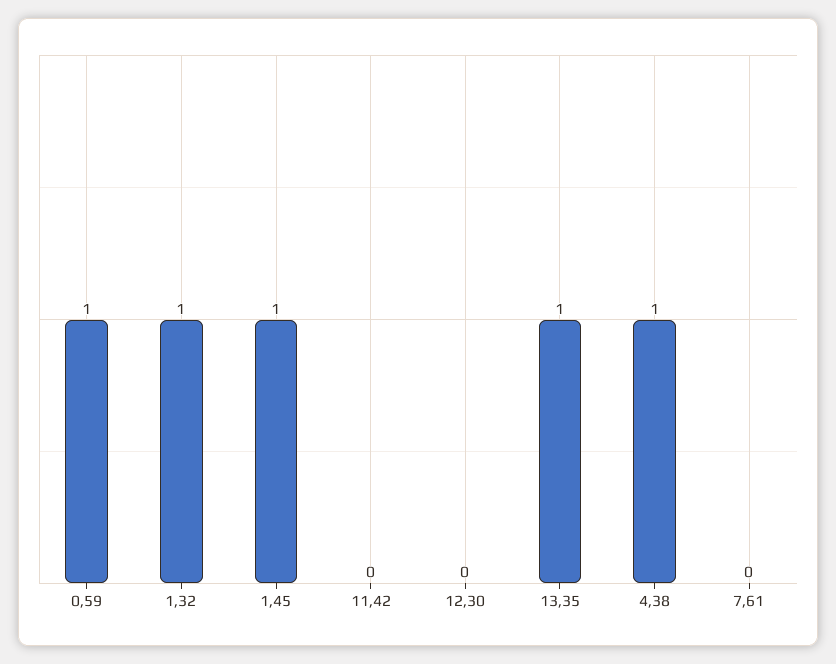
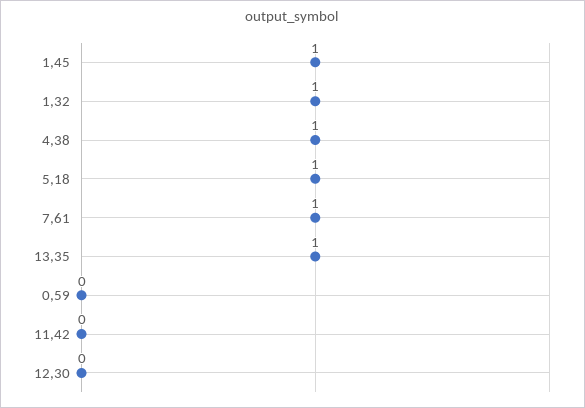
0,59: 1 -> 0
7,61: 0 -> 1
5,18: none -> 1

